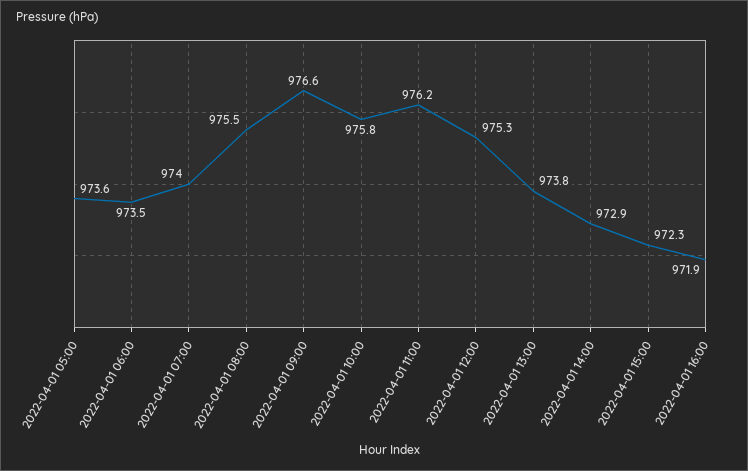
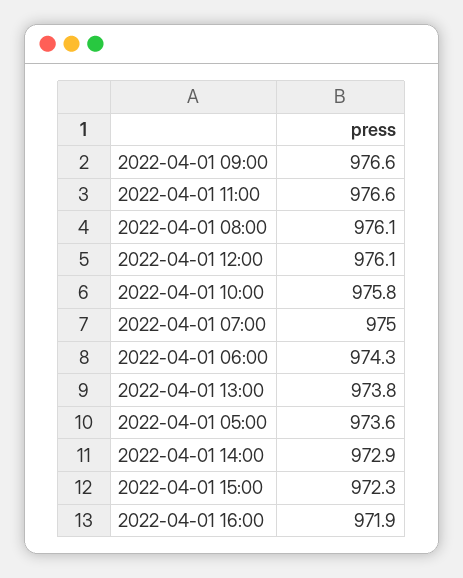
2022-04-01 06:00: 973.5 -> 974.3
2022-04-01 07:00: 974 -> 975
2022-04-01 08:00: 975.5 -> 976.1
2022-04-01 11:00: 976.2 -> 976.6
2022-04-01 12:00: 975.3 -> 976.1

